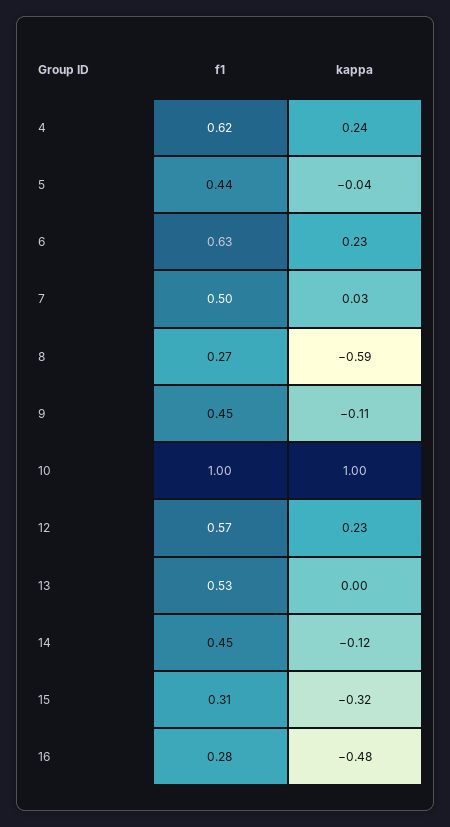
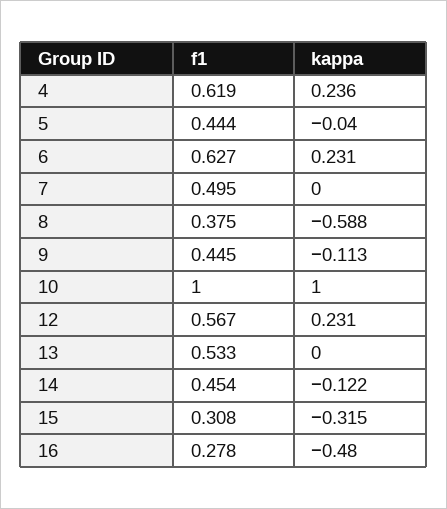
kappa, 7: 0.03 -> 0
f1, 8: 0.27 -> 0.375

